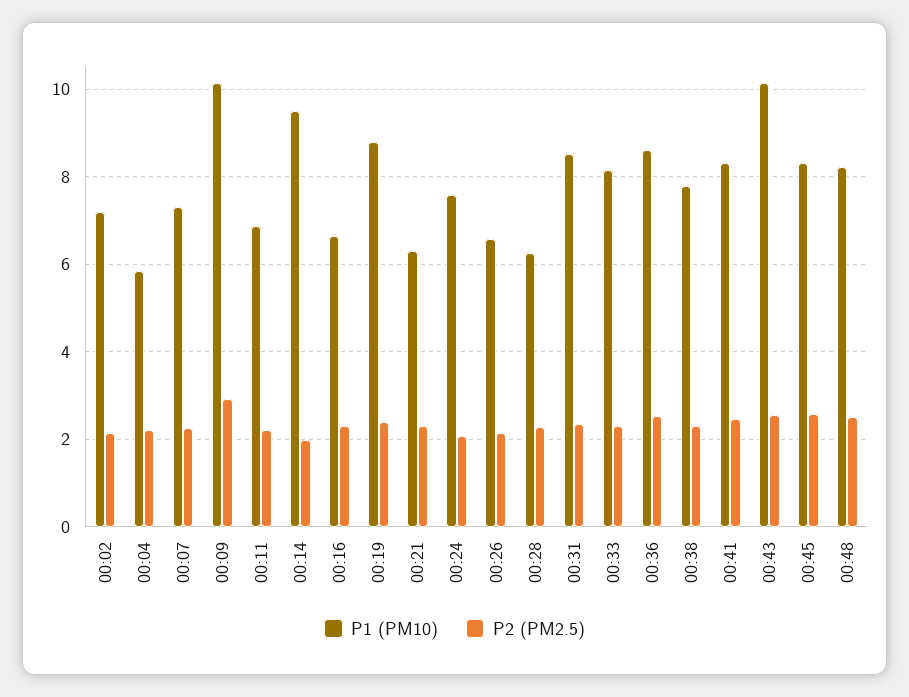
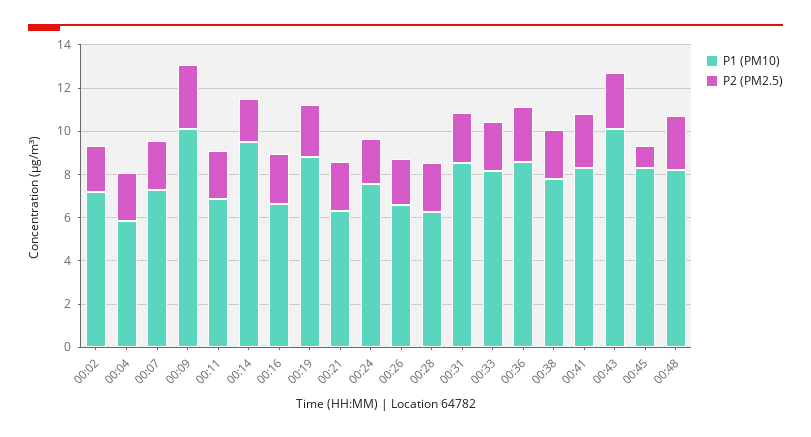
P2 (PM2.5), 00:45: 2.6 -> 1

